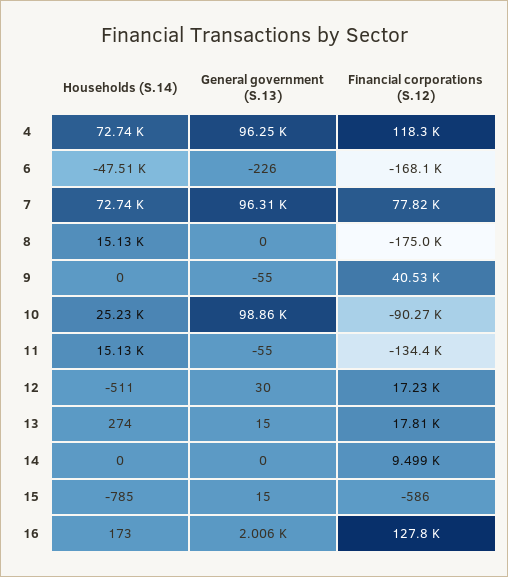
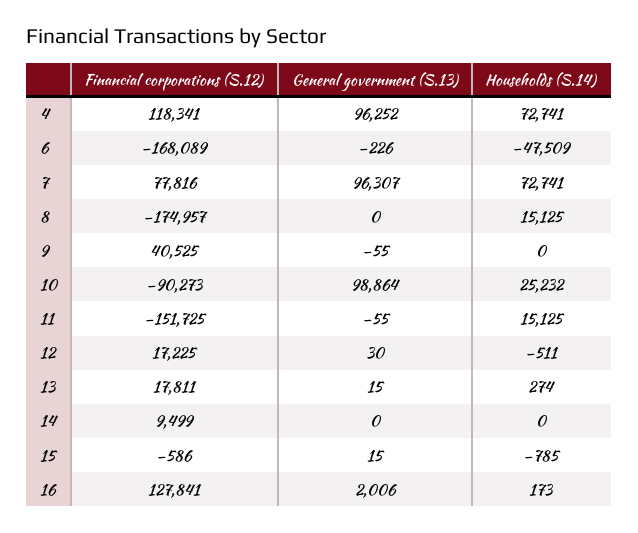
Financial corporations (S.12), 11: -134400 -> -151725

